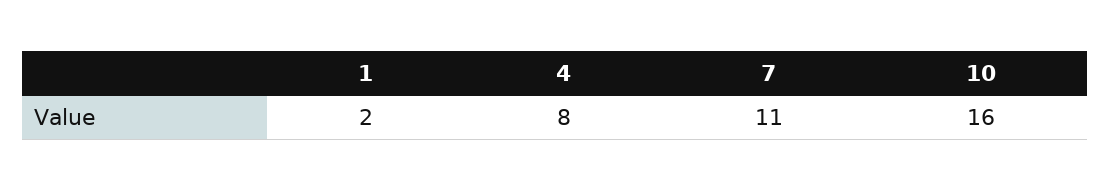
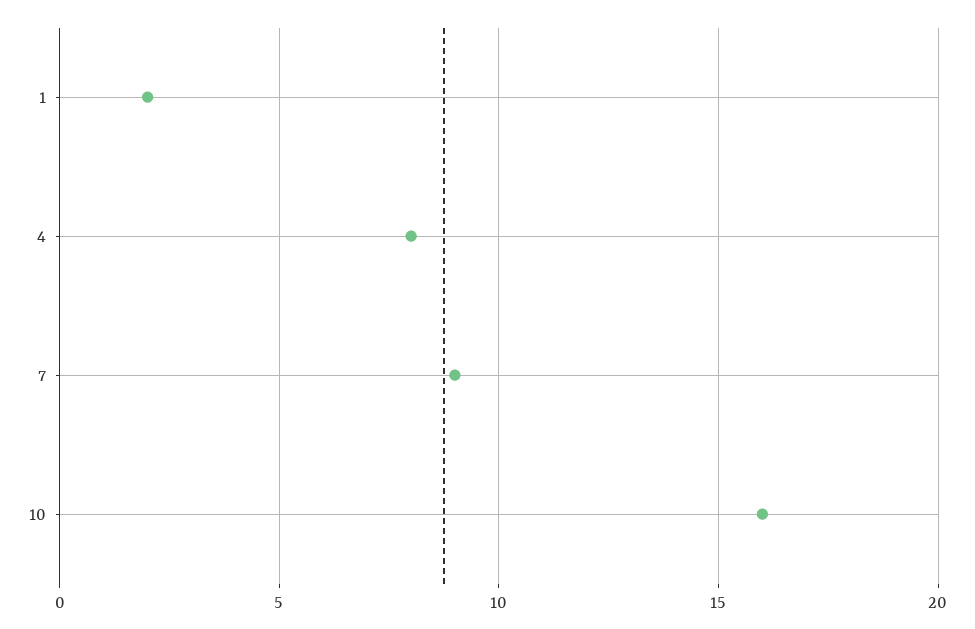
7: 11 -> 9

